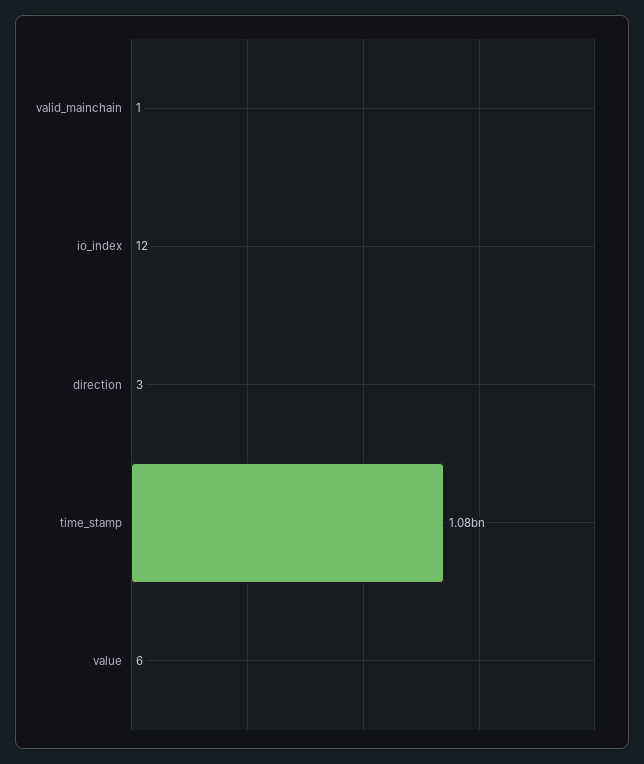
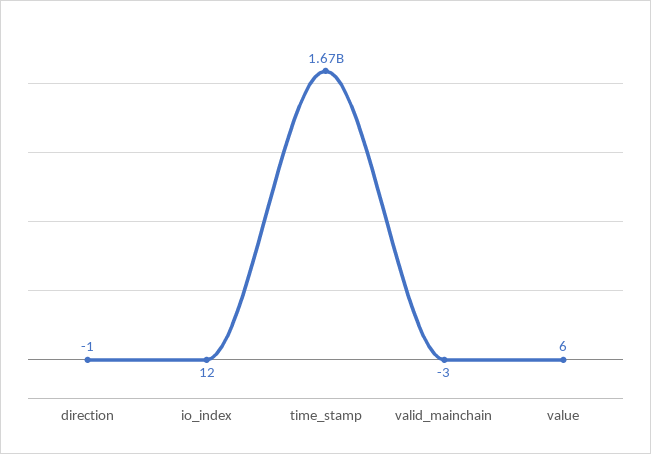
valid_mainchain: 1 -> -3
direction: 3 -> -1
time_stamp: 1080000000 -> 1670000000

